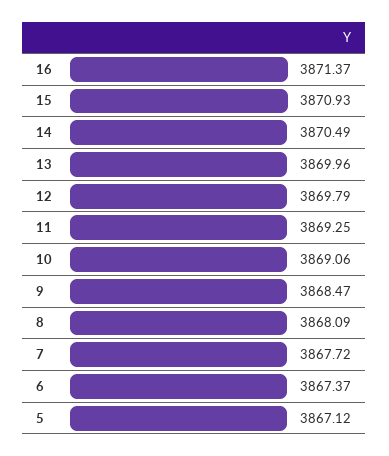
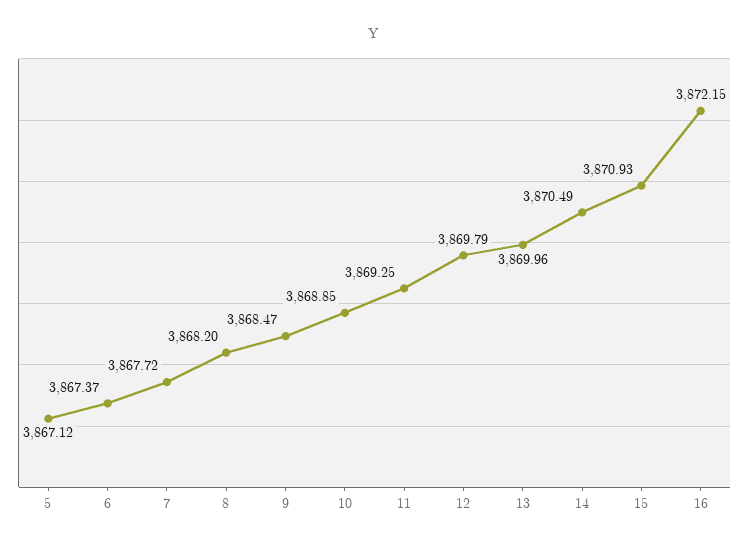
16: 3871.37 -> 3872.15
10: 3869.06 -> 3868.85
8: 3868.09 -> 3868.2

